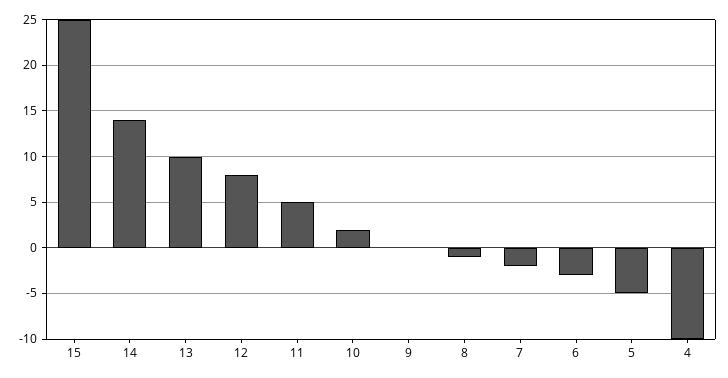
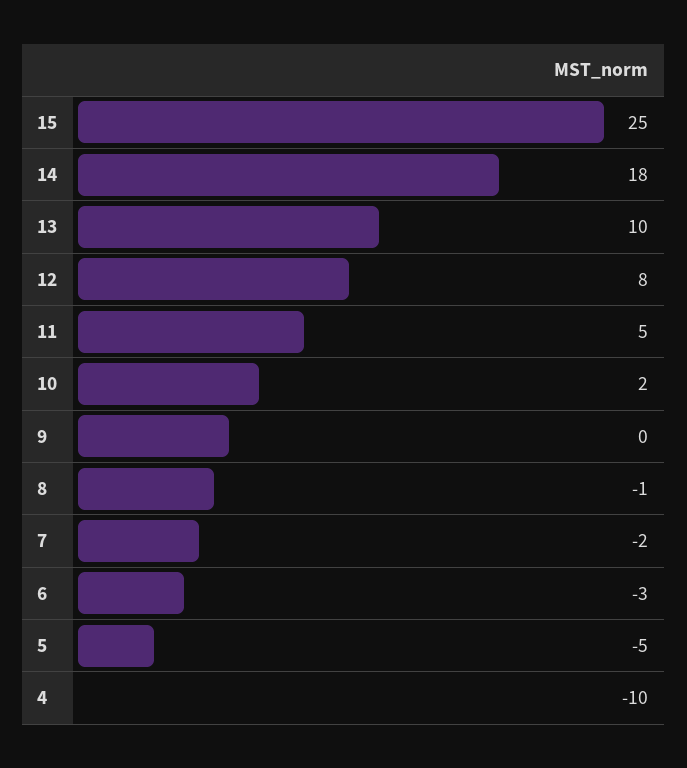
14: 14 -> 18

